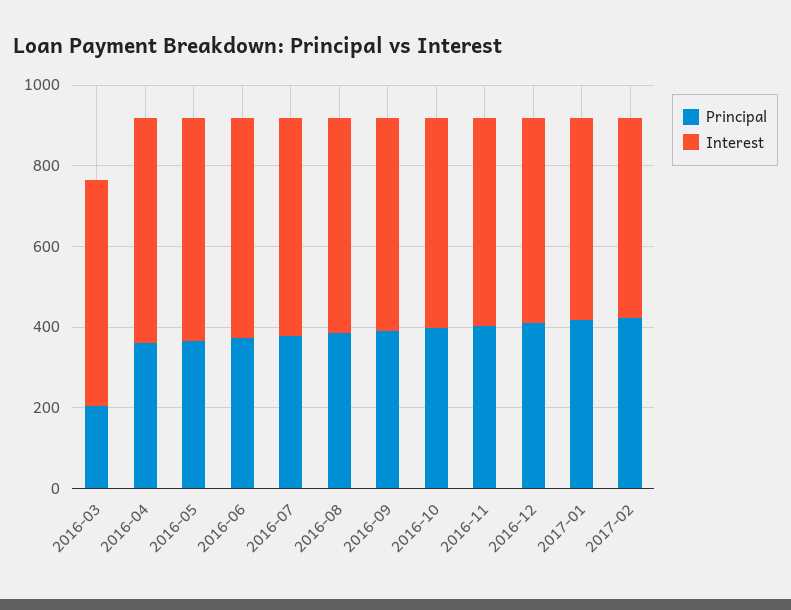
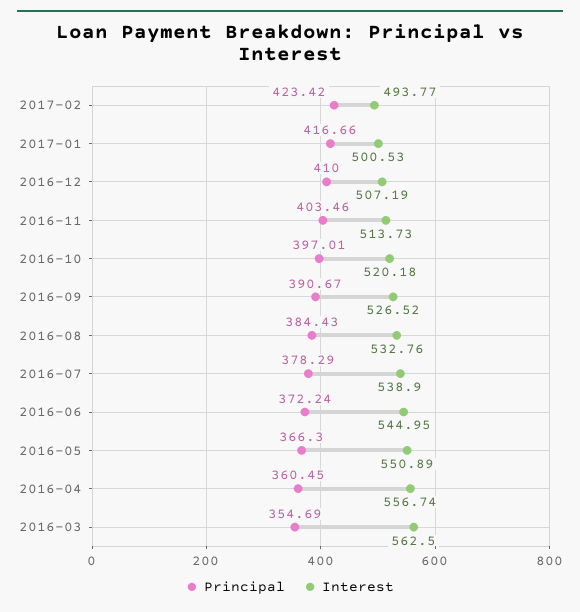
Principal, 2016-03: 200 -> 354.69

